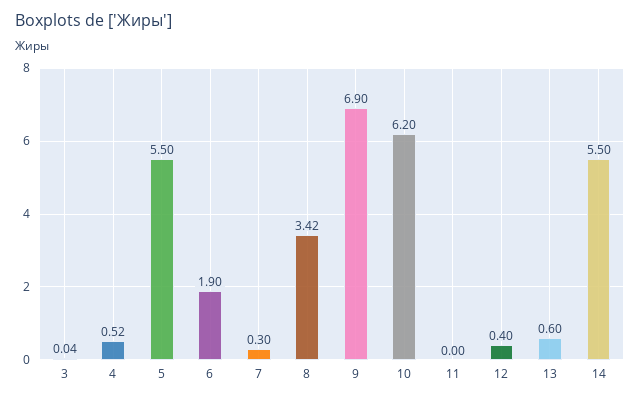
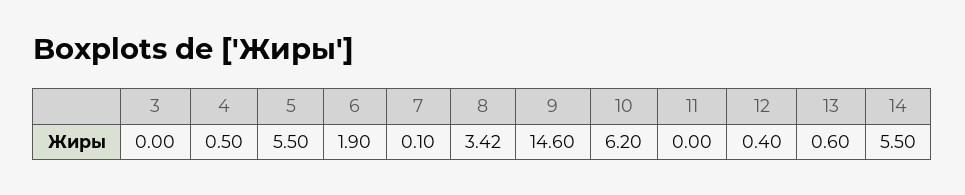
3: 0.04 -> 0
4: 0.52 -> 0.5
7: 0.3 -> 0.1
9: 6.9 -> 14.6

